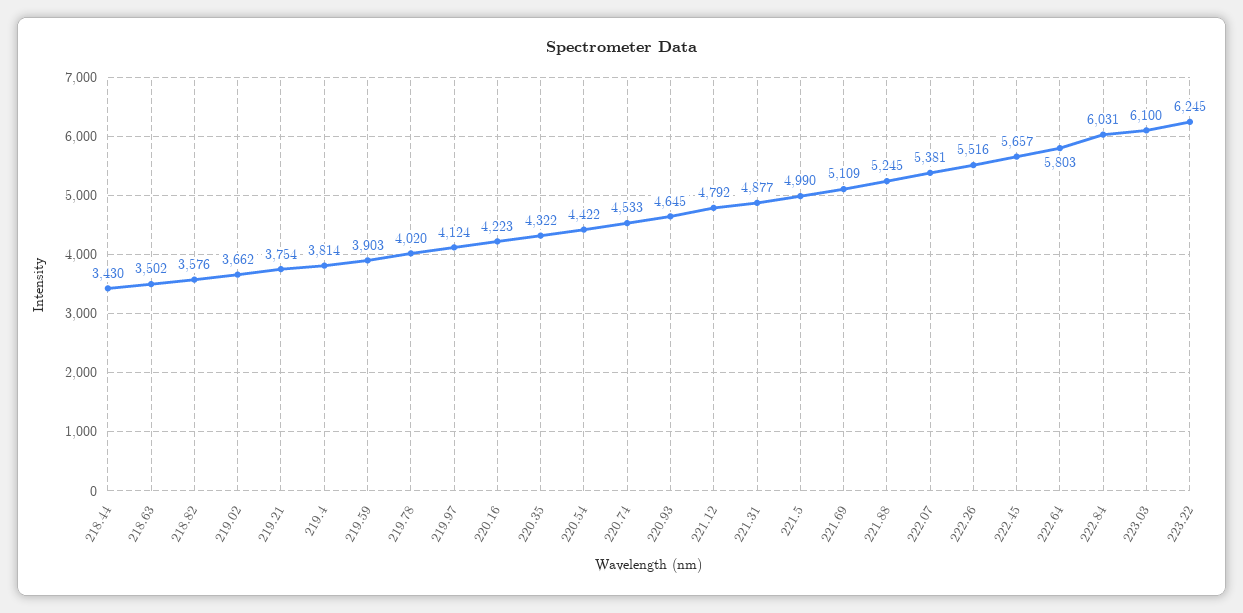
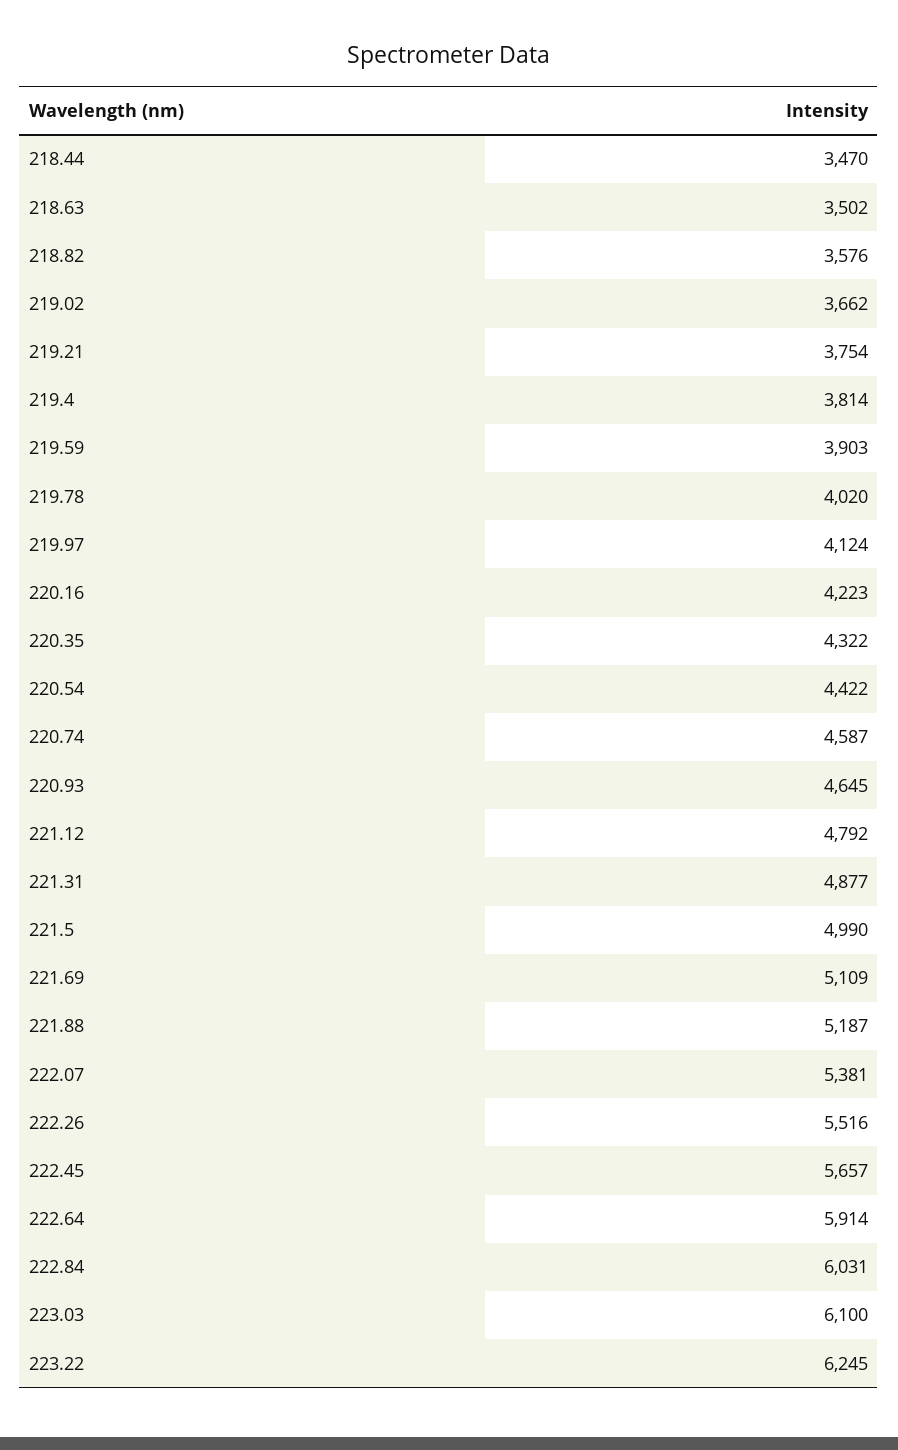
218.44: 3430 -> 3470
220.74: 4533 -> 4587
221.88: 5245 -> 5187
222.64: 5803 -> 5914

